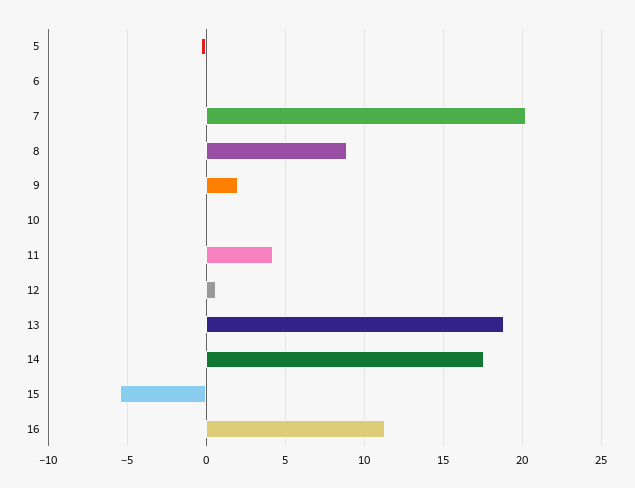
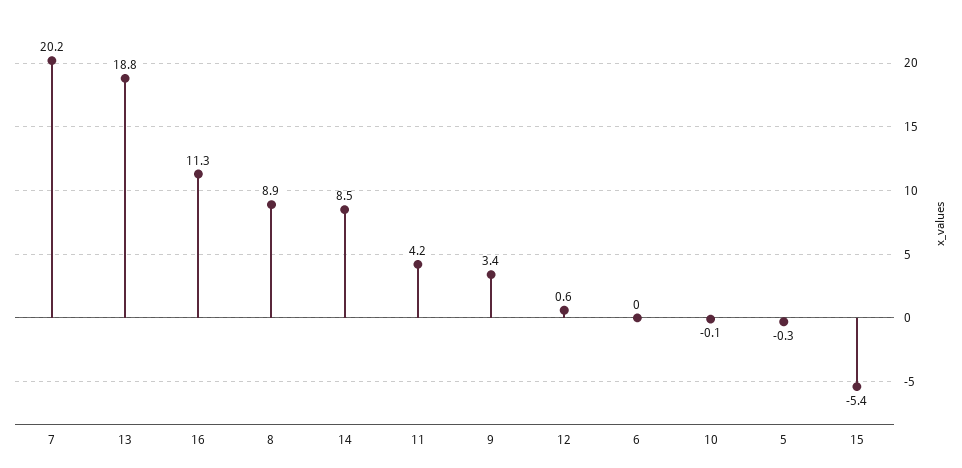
9: 2 -> 3.4
14: 17.5 -> 8.5

